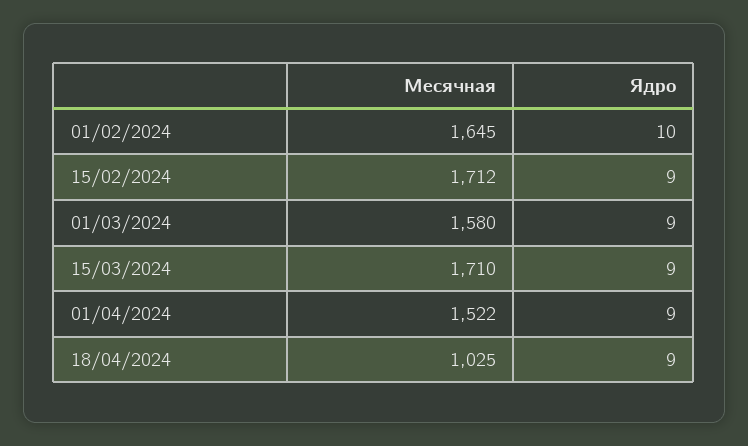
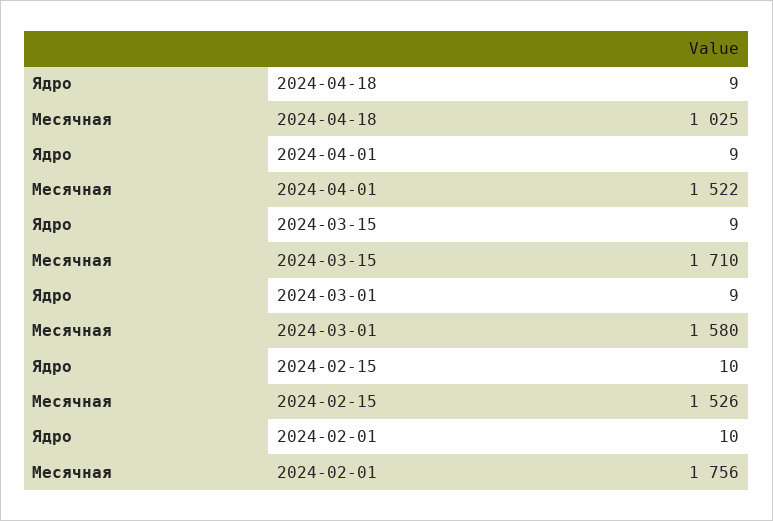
Месячная, 01/02/2024: 1645 -> 1756
Месячная, 15/02/2024: 1712 -> 1526
Ядро, 15/02/2024: 9 -> 10

